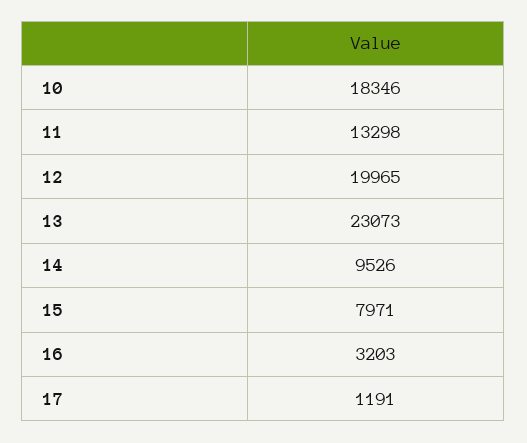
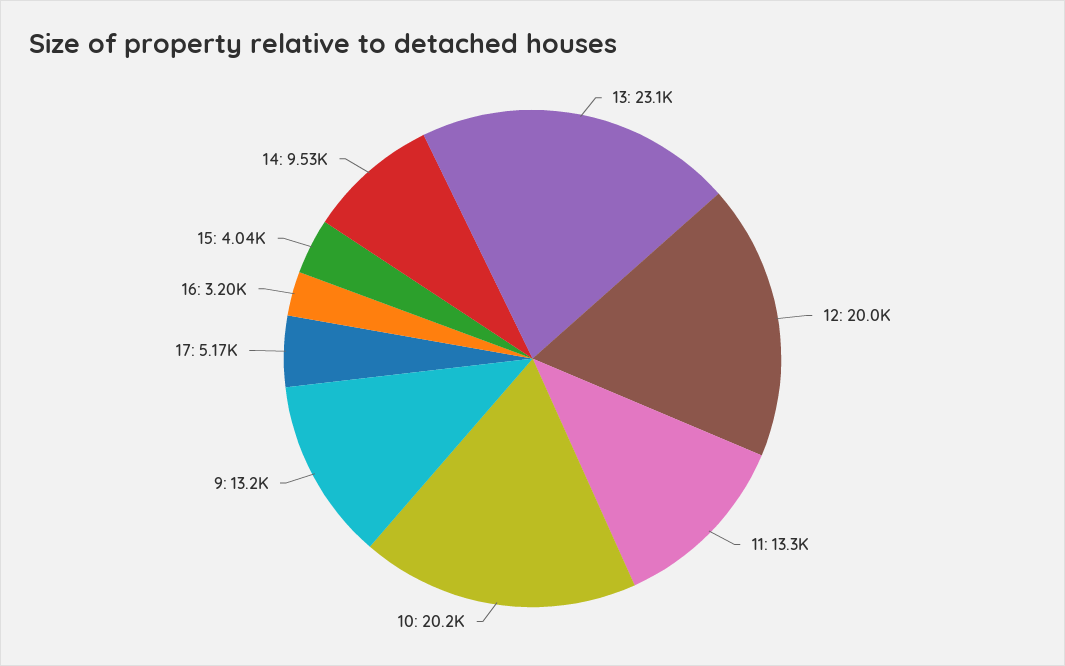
10: 18346 -> 20200
15: 7971 -> 4040
17: 1191 -> 5170
9: none -> 13200

